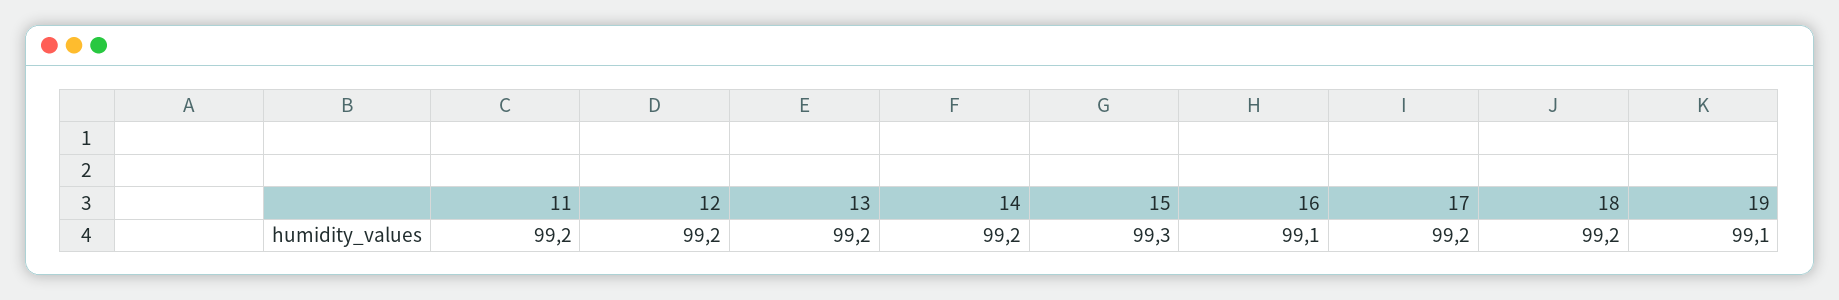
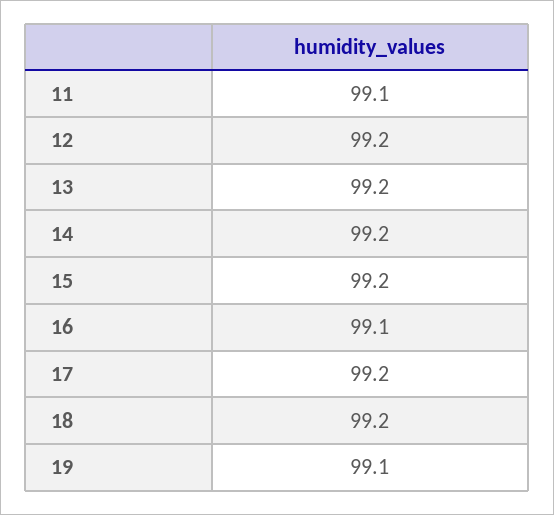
11: 99.2 -> 99.1
15: 99.3 -> 99.2

